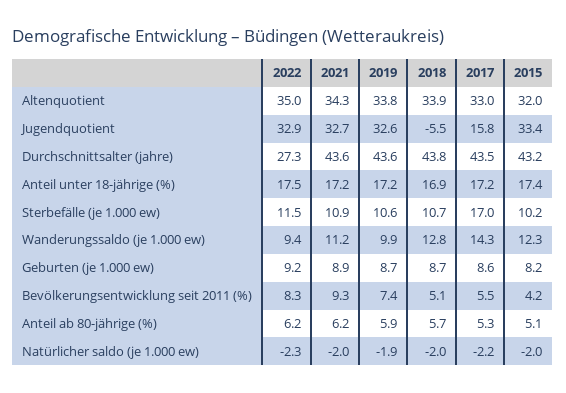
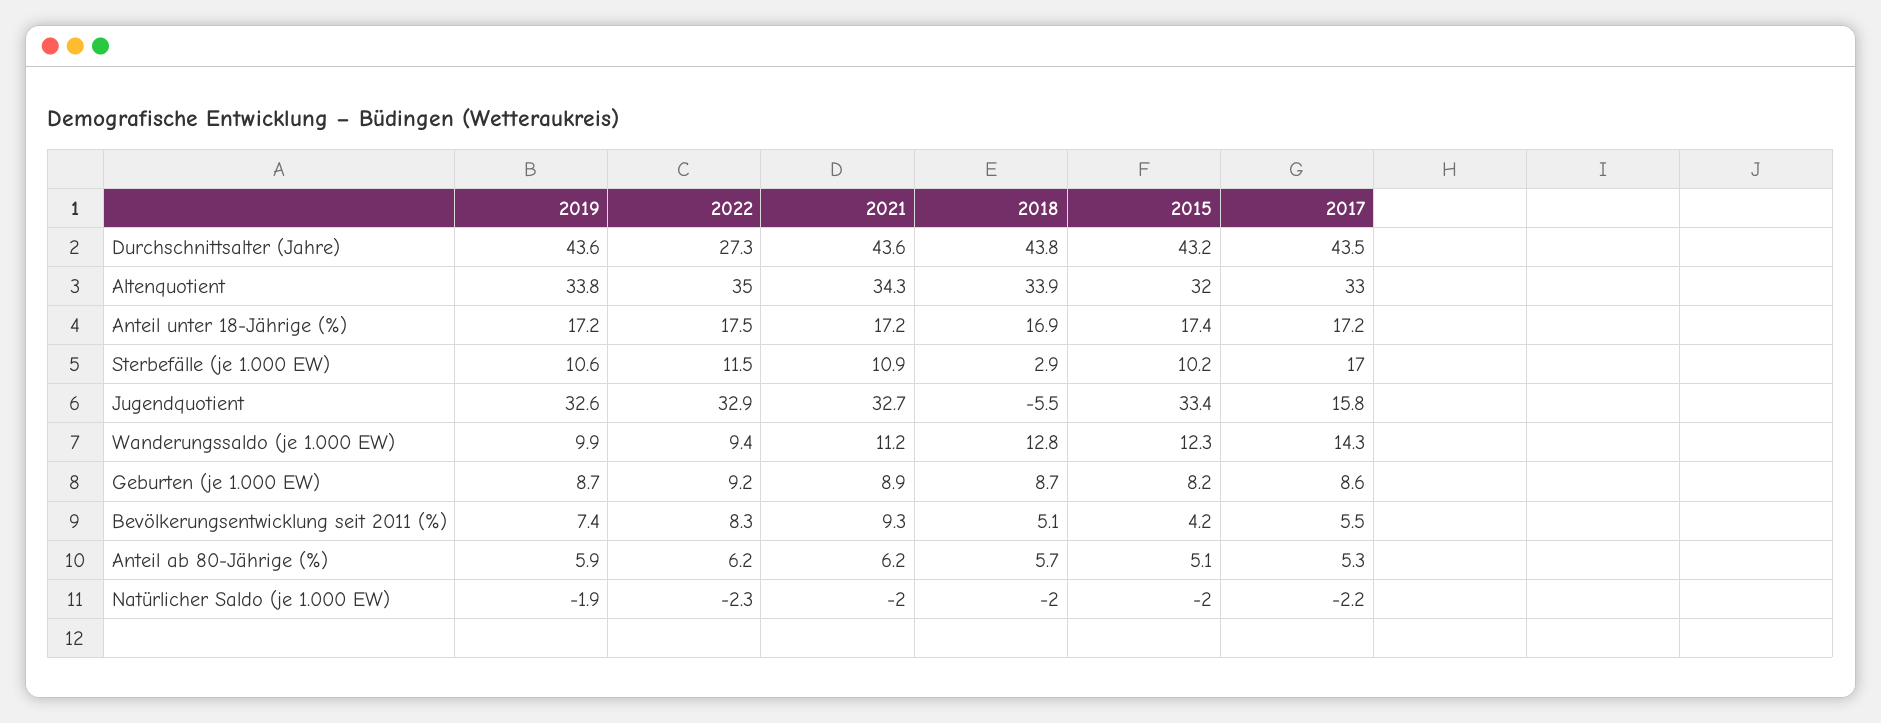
2018, Sterbefälle (je 1.000 ew): 10.7 -> 2.9

